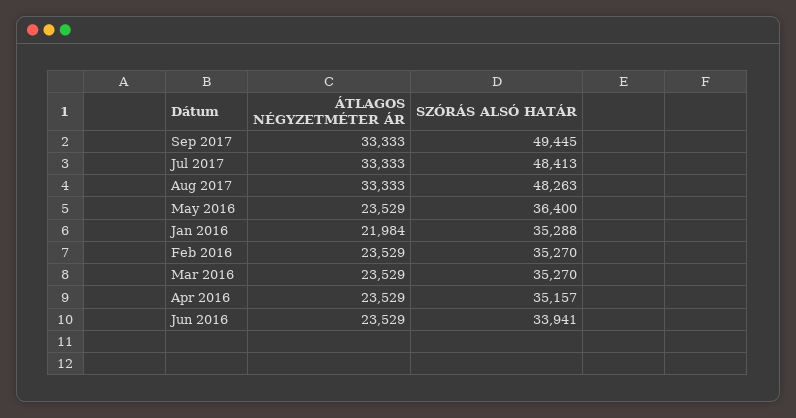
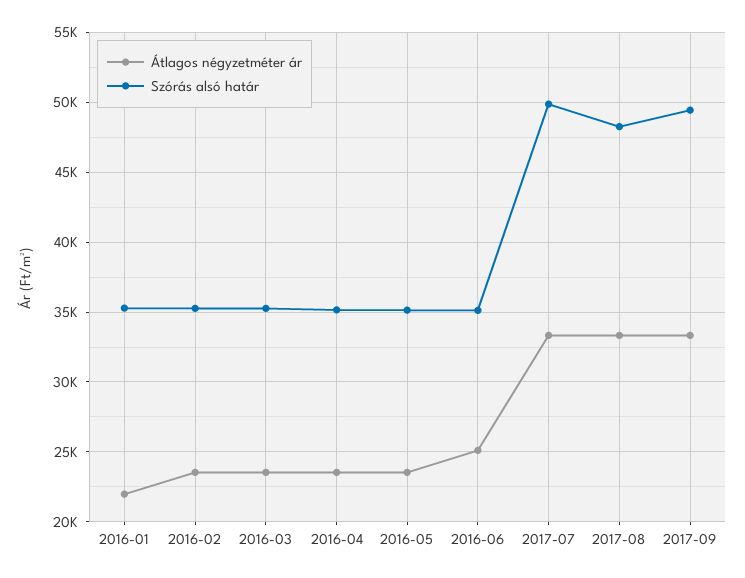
SZÓRÁS ALSÓ HATÁR, Jul 2017: 48413 -> 50000
SZÓRÁS ALSÓ HATÁR, May 2016: 36400 -> 35000
ÁTLAGOS NÉGYZETMÉTER ÁR, Jun 2016: 23529 -> 25000
SZÓRÁS ALSÓ HATÁR, Jun 2016: 33941 -> 35000

